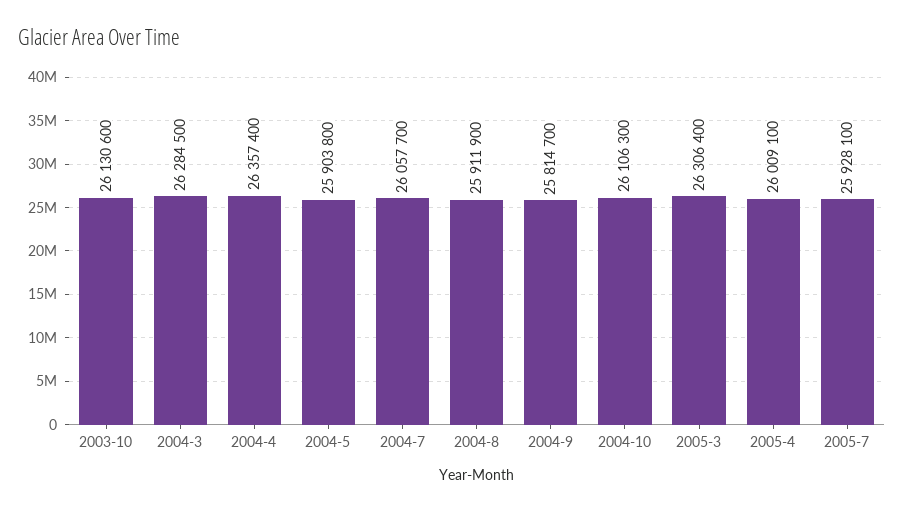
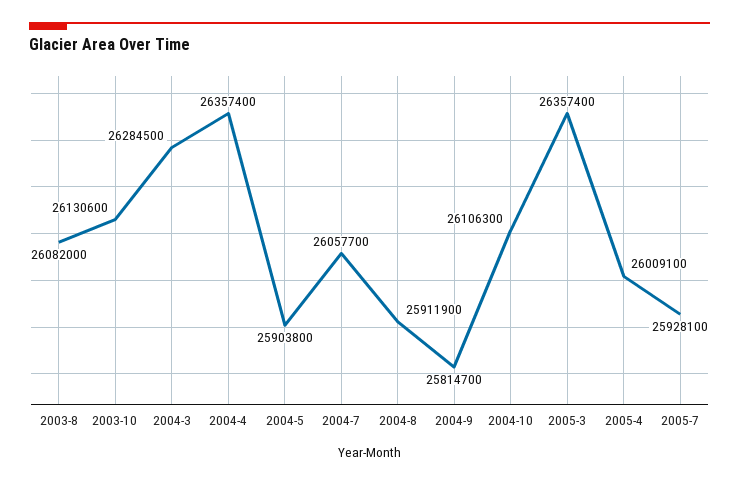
2005-3: 26306400 -> 26357400
2003-8: none -> 26082000

